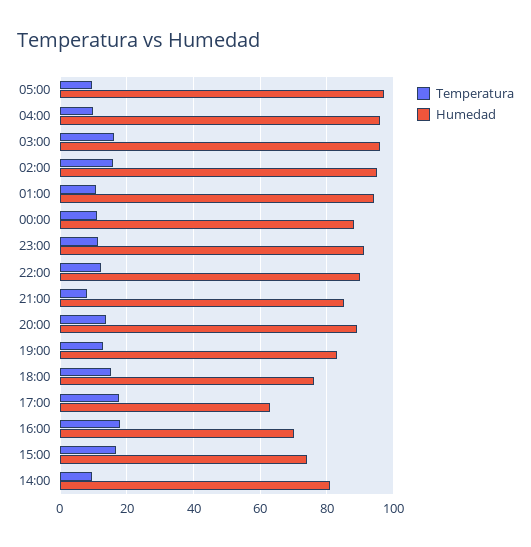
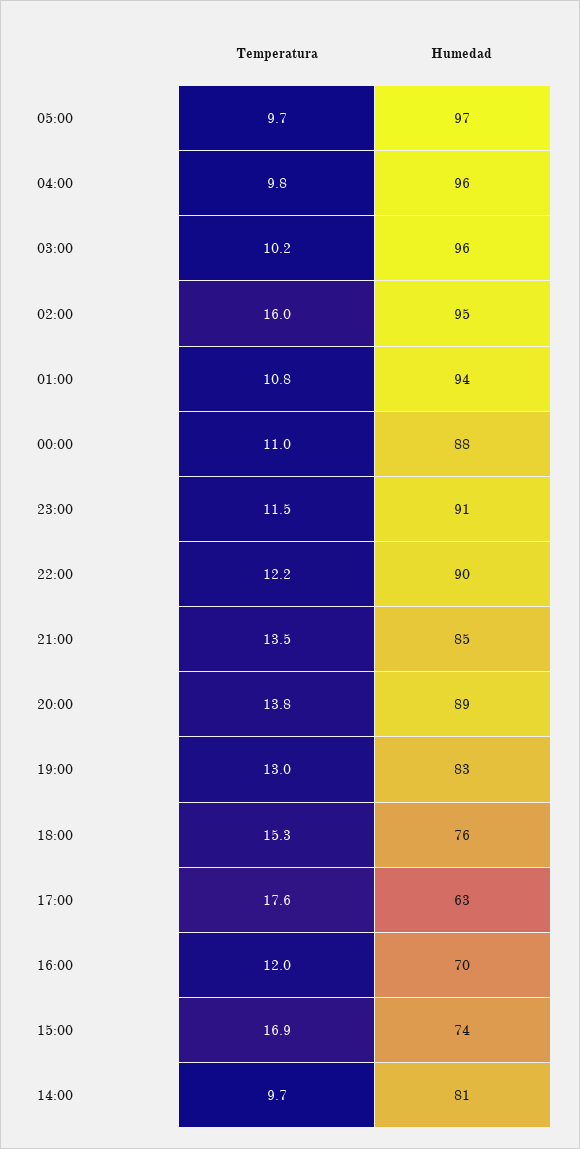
Temperatura, 03:00: 16 -> 10.2
Temperatura, 21:00: 8 -> 13.5
Temperatura, 16:00: 18 -> 12

